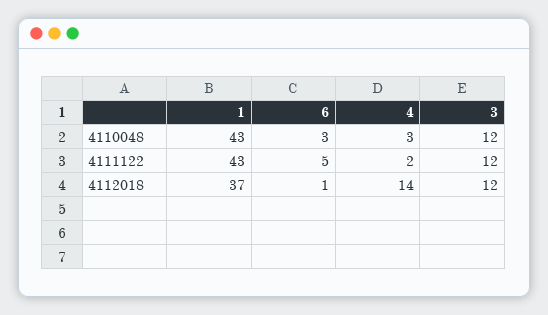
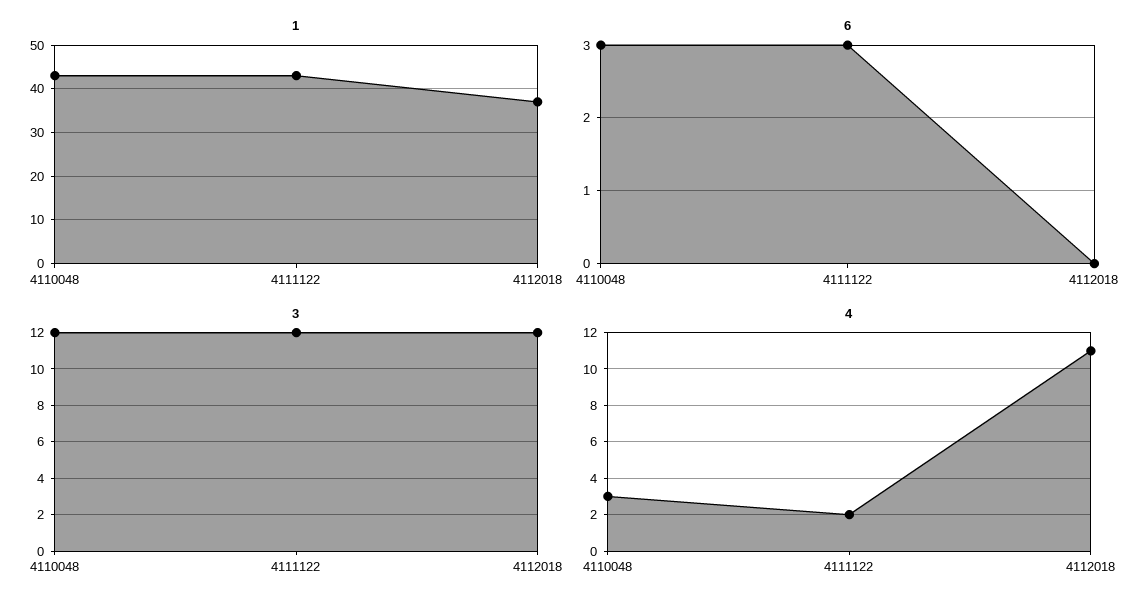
6, 4111122: 5 -> 3
6, 4112018: 1 -> 0
4, 4112018: 14 -> 11

